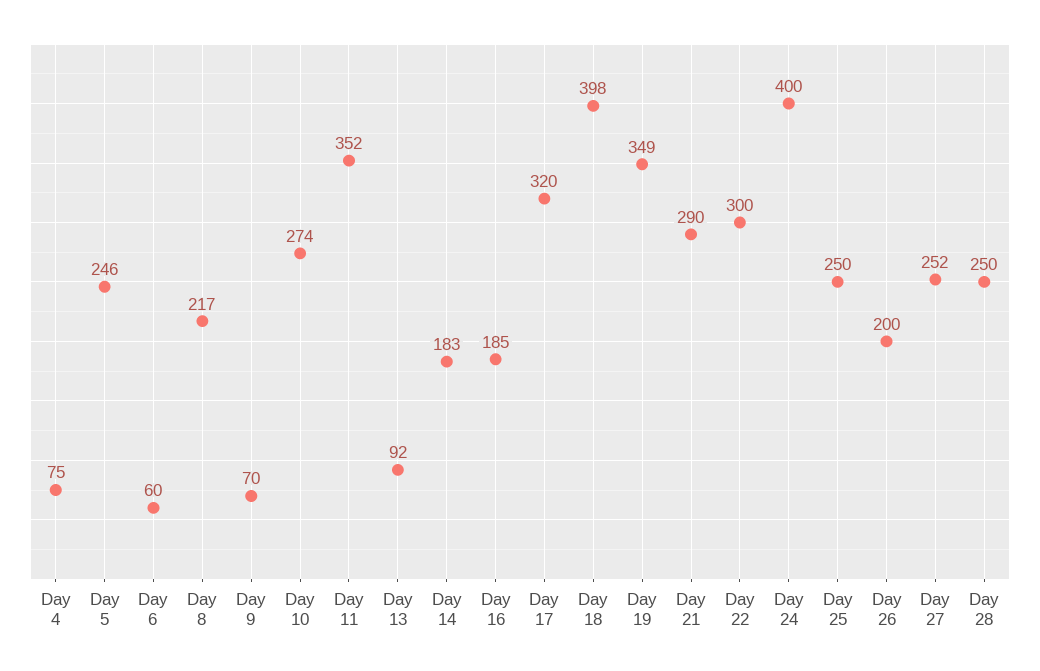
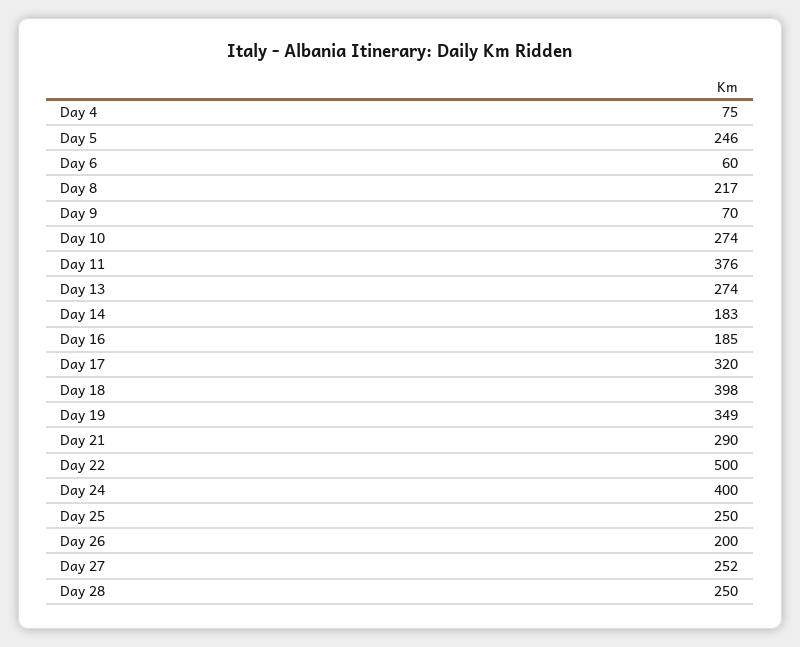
Day 11: 352 -> 376
Day 13: 92 -> 274
Day 22: 300 -> 500

